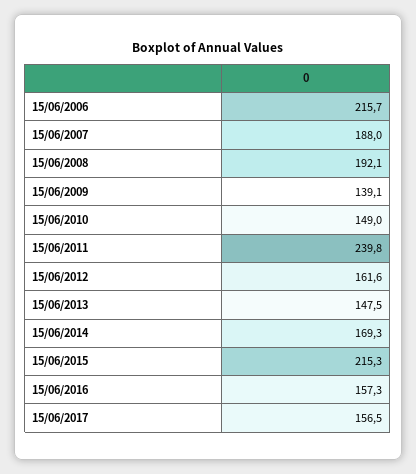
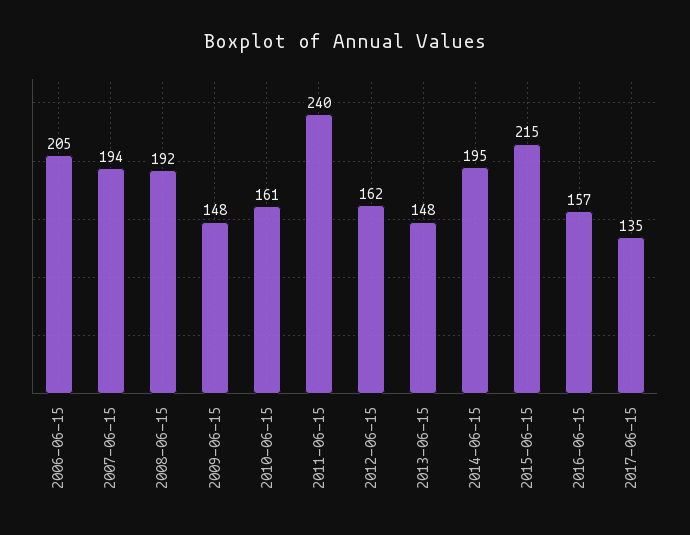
15/06/2006: 215.7 -> 205
15/06/2007: 188 -> 194
15/06/2009: 139.1 -> 148
15/06/2010: 149 -> 161
15/06/2014: 169.3 -> 195
15/06/2017: 156.5 -> 135

